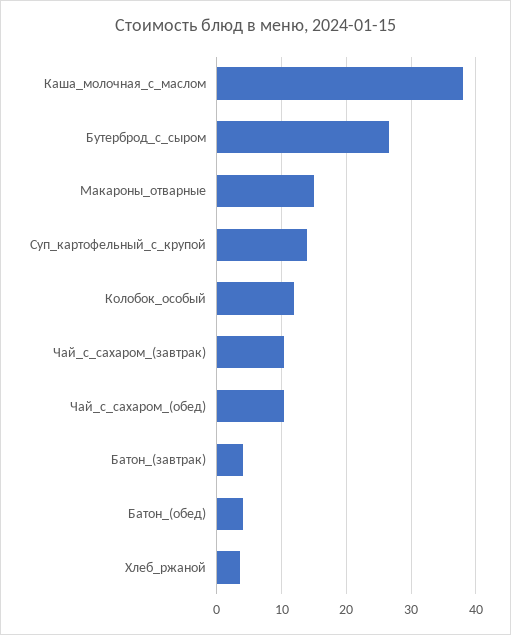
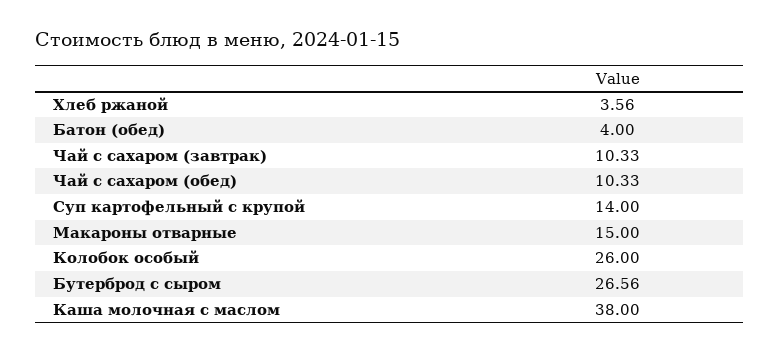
Колобок_особый: 12 -> 26
Батон_(завтрак): 4 -> none

